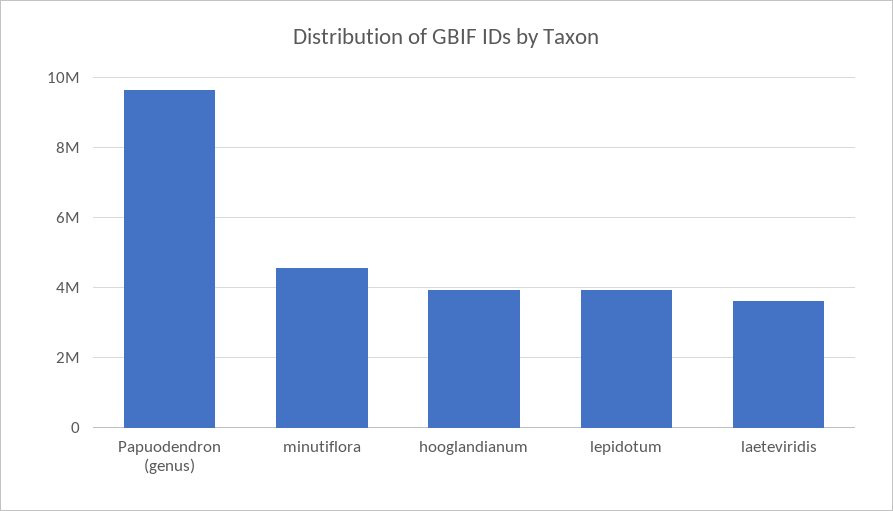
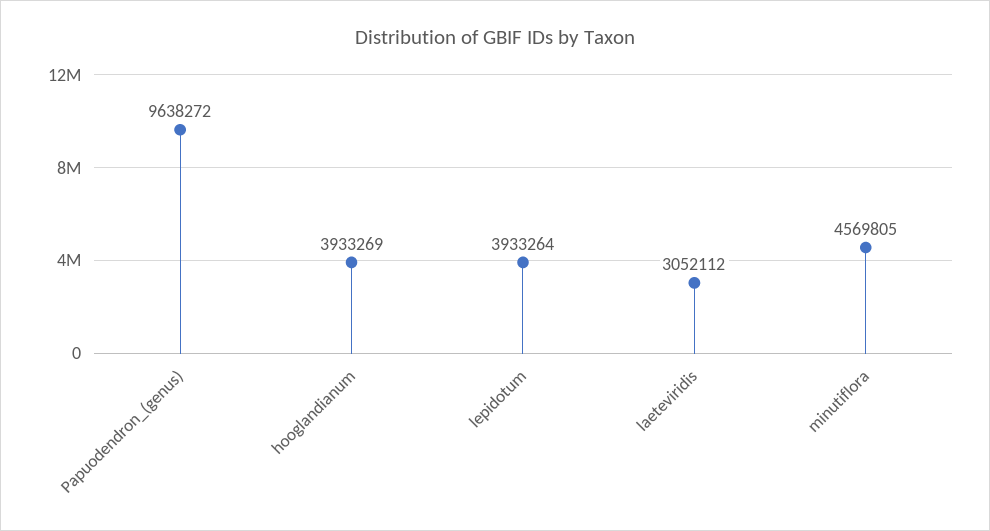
laeteviridis: 3600000 -> 3052112

